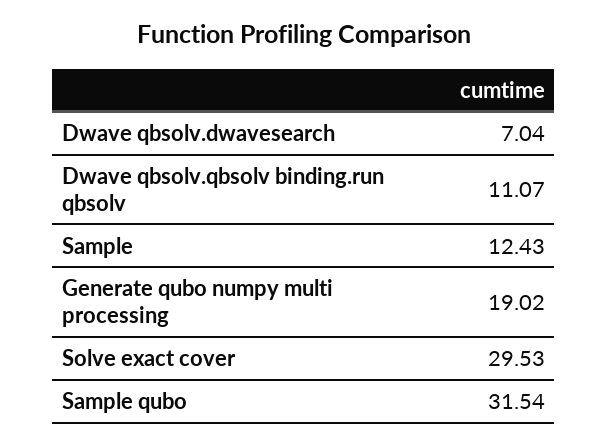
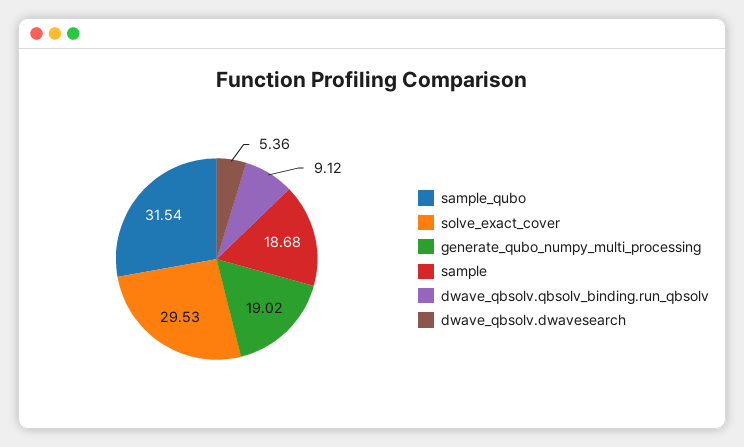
Dwave qbsolv.dwavesearch: 7.04 -> 5.36
Dwave qbsolv.qbsolv binding.run qbsolv: 11.07 -> 9.12
Sample: 12.43 -> 18.68

